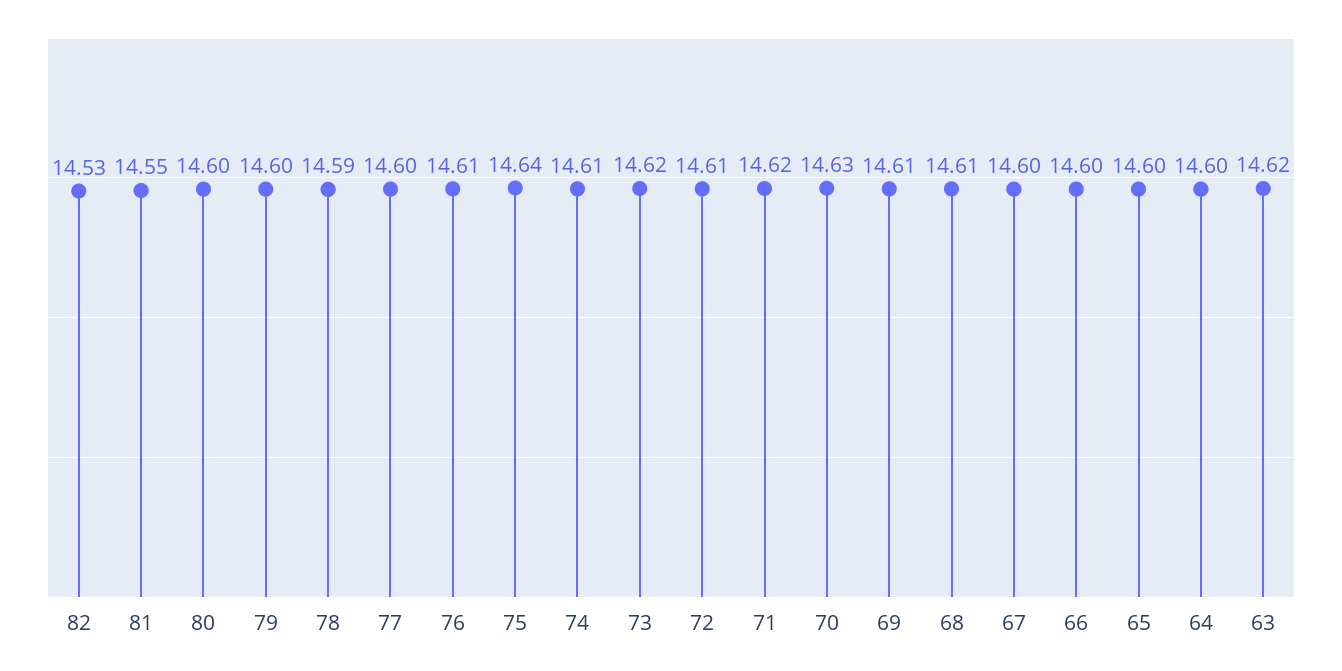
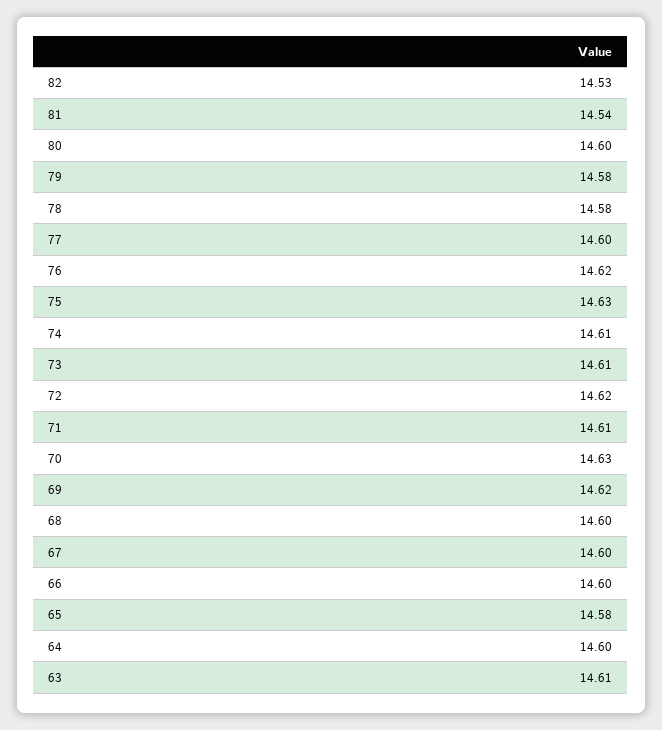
81: 14.55 -> 14.54
79: 14.6 -> 14.58
78: 14.59 -> 14.58
76: 14.61 -> 14.62
75: 14.64 -> 14.63
73: 14.62 -> 14.61
72: 14.61 -> 14.62
71: 14.62 -> 14.61
69: 14.61 -> 14.62
68: 14.61 -> 14.6
65: 14.6 -> 14.58
63: 14.62 -> 14.61

